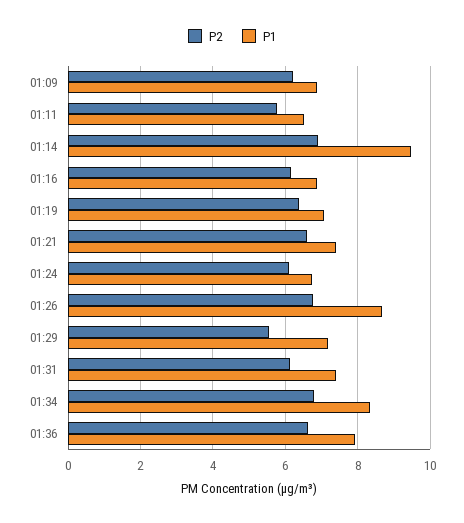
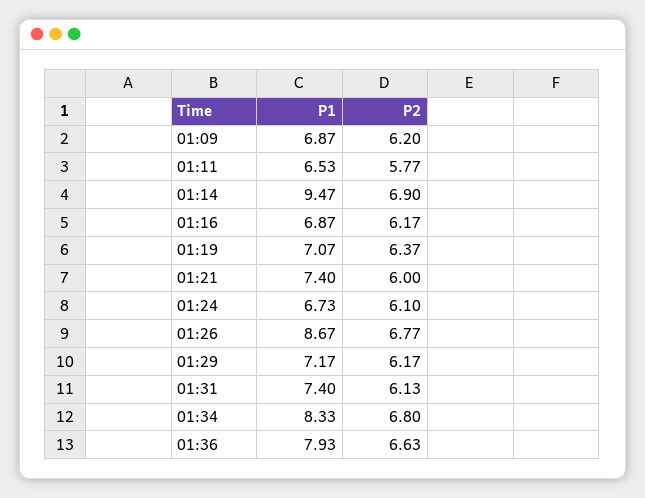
P2, 01:21: 6.6 -> 6
P2, 01:29: 5.6 -> 6.17

